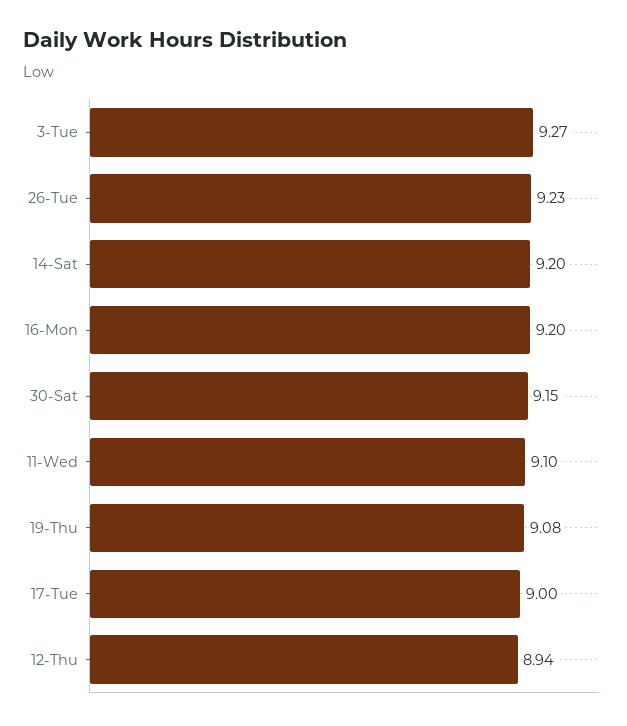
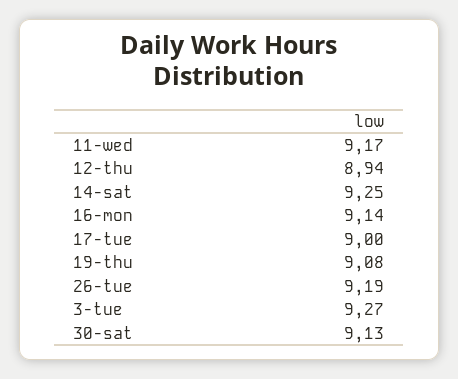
26-Tue: 9.23 -> 9.19
14-Sat: 9.2 -> 9.25
16-Mon: 9.2 -> 9.14
30-Sat: 9.15 -> 9.13
11-Wed: 9.1 -> 9.17

